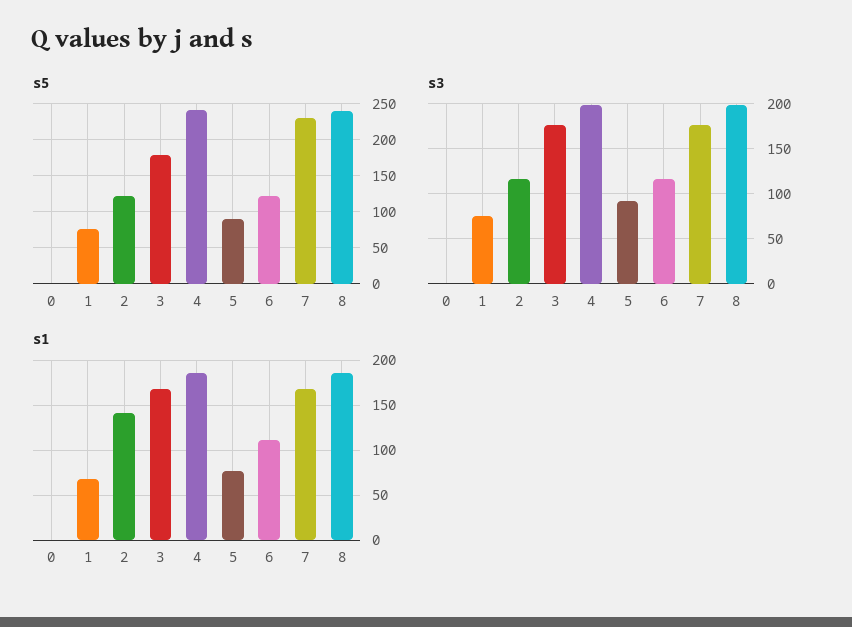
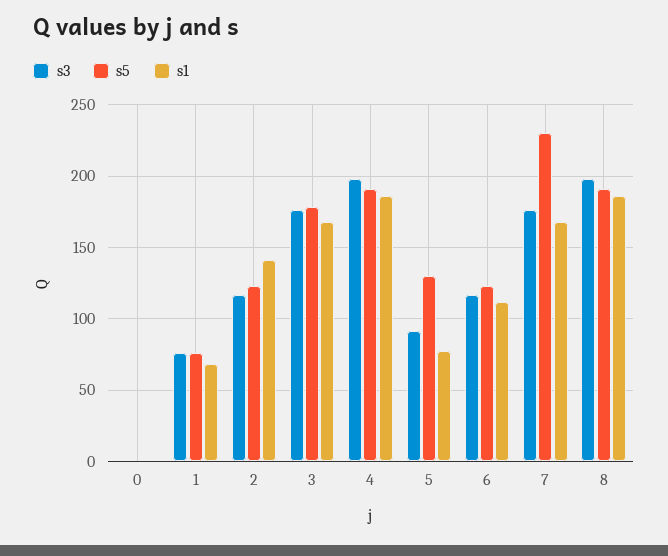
s5, 4: 240 -> 190
s5, 5: 90 -> 130
s5, 8: 240 -> 190

